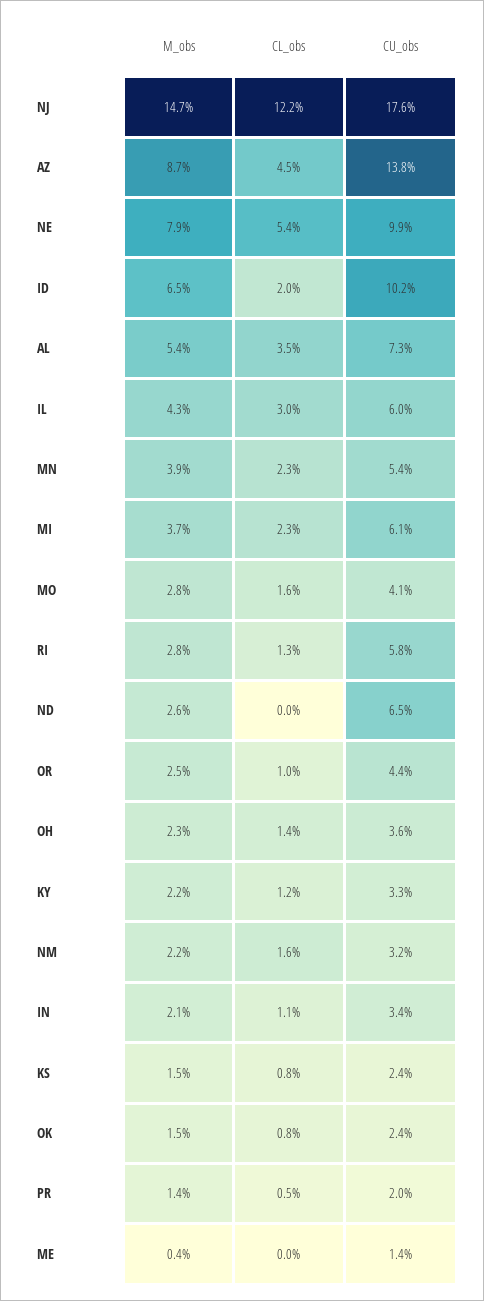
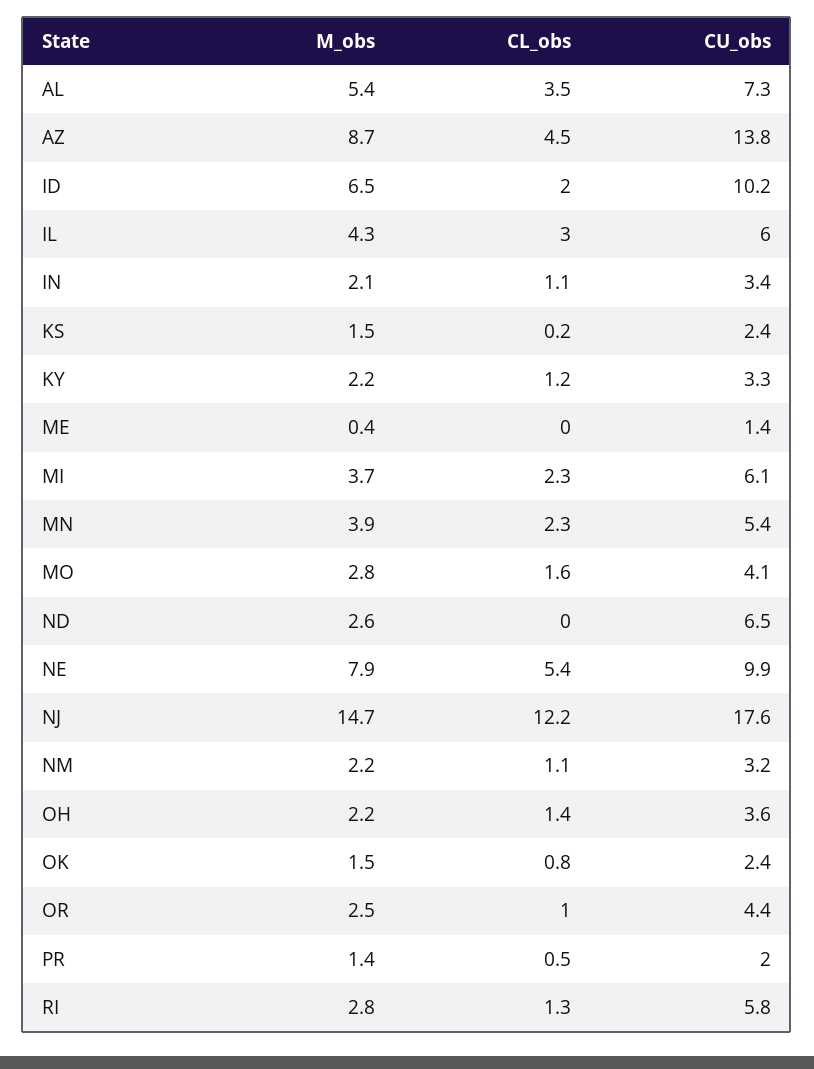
M_obs, OH: 2.3 -> 2.2
CL_obs, NM: 1.6 -> 1.1
CL_obs, KS: 0.8 -> 0.2

